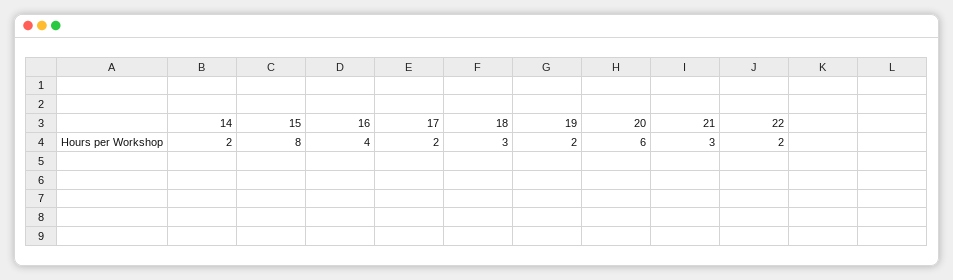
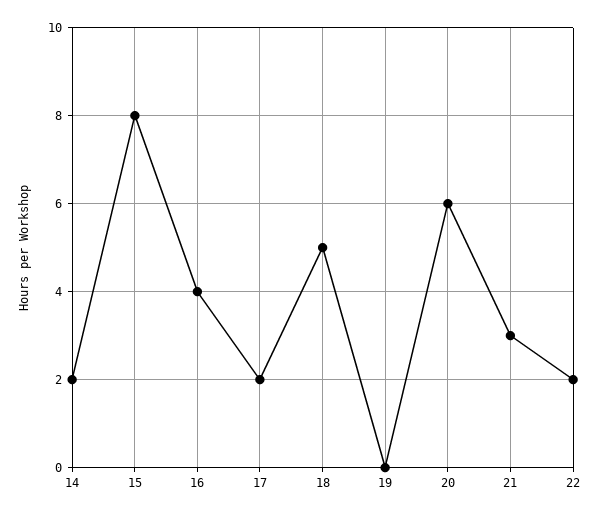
18: 3 -> 5
19: 2 -> 0

